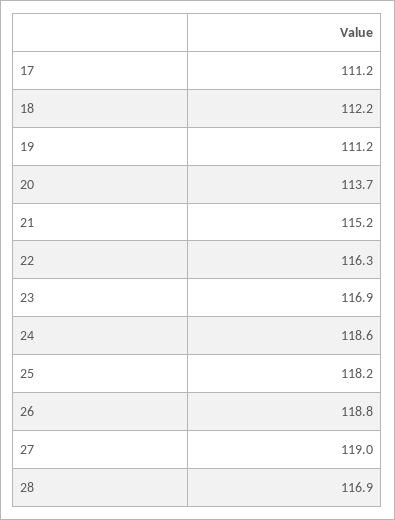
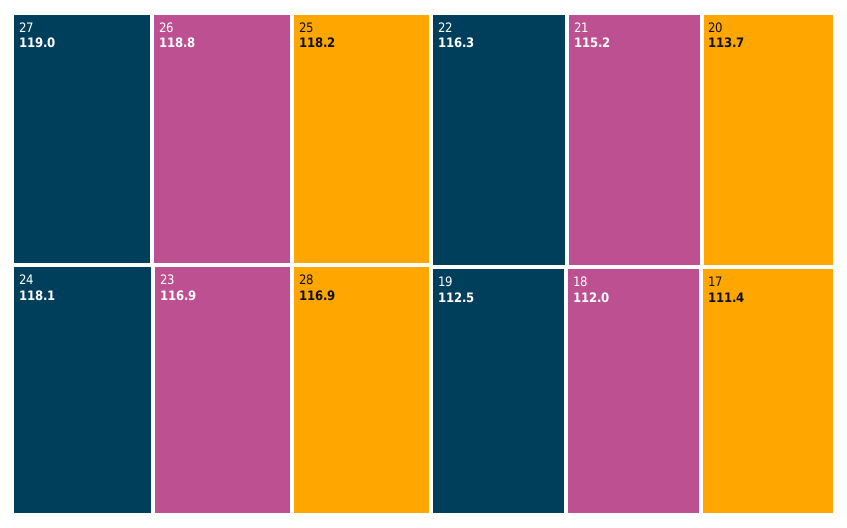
17: 111.2 -> 111.4
18: 112.2 -> 112
19: 111.2 -> 112.5
24: 118.6 -> 118.1

